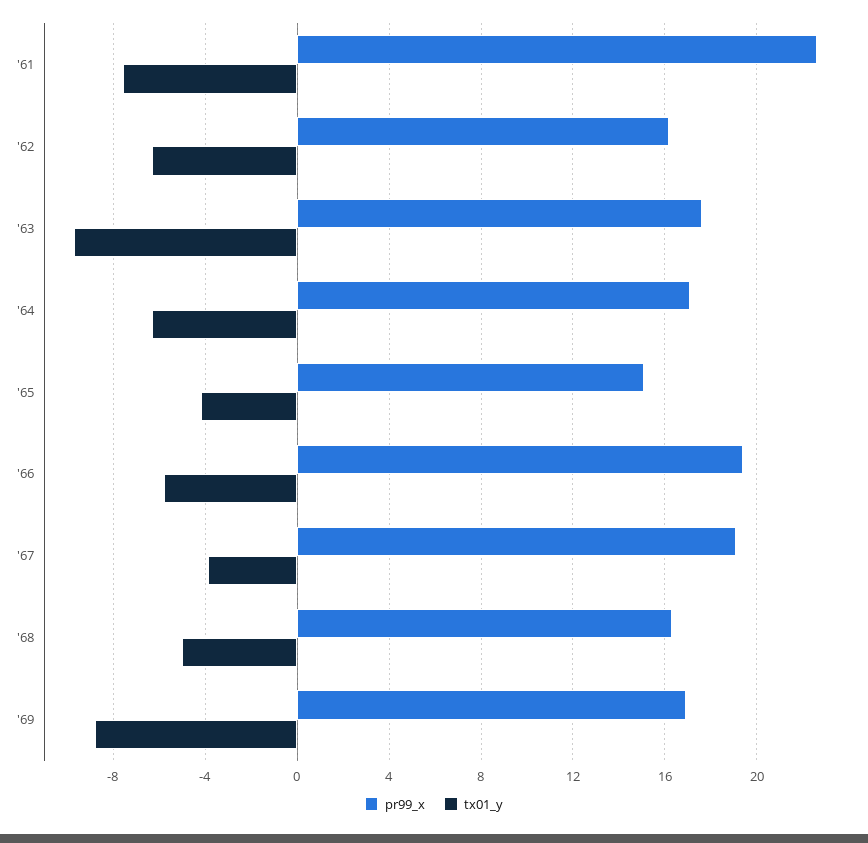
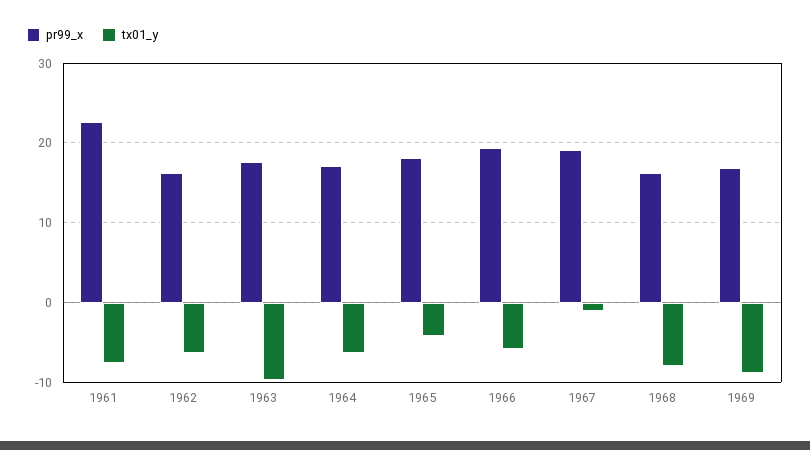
pr99_x, '65: 15 -> 18
tx01_y, '67: -4 -> -1
tx01_y, '68: -5 -> -8

